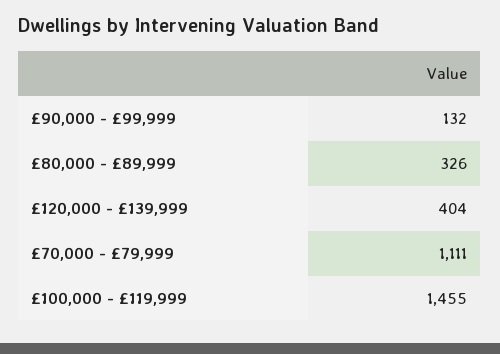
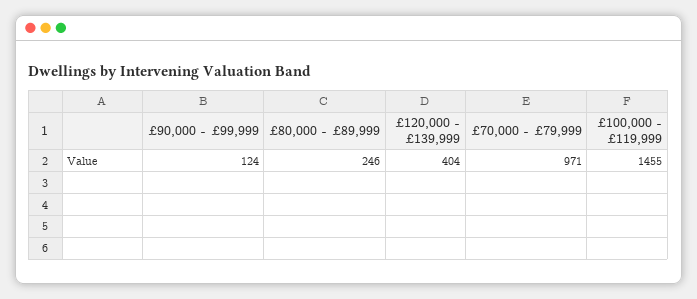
£90,000 - £99,999: 132 -> 124
£80,000 - £89,999: 326 -> 246
£70,000 - £79,999: 1111 -> 971

